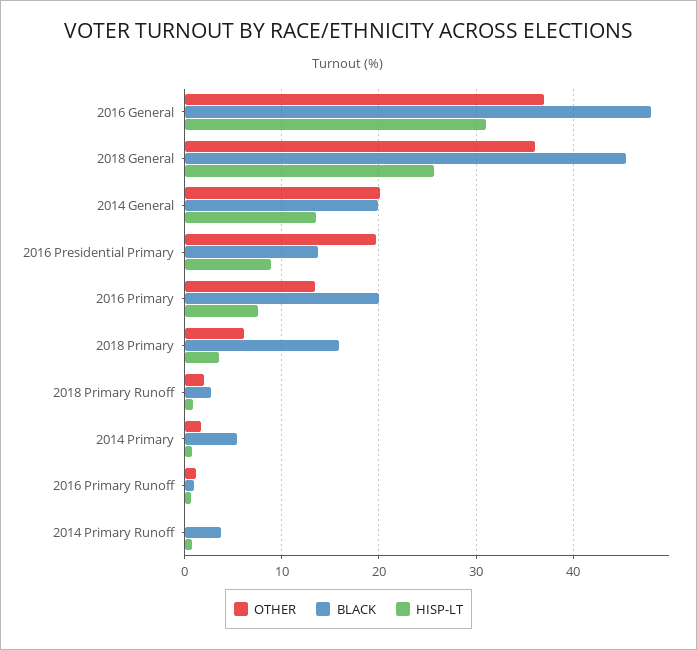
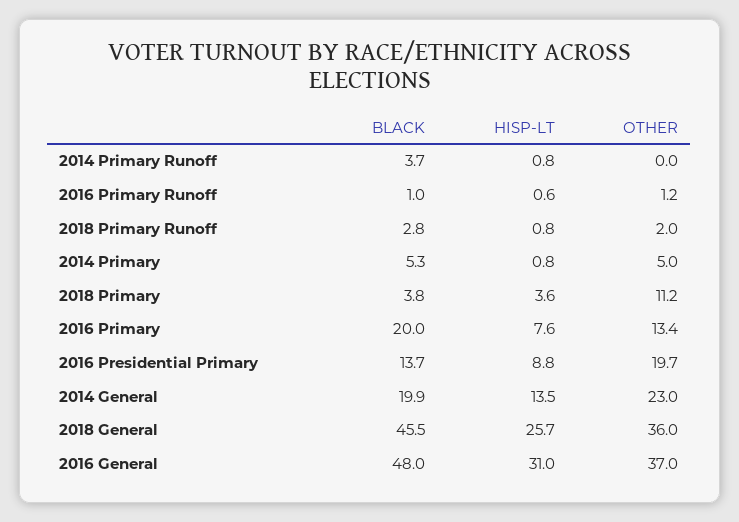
OTHER, 2014 General: 20 -> 23
OTHER, 2018 Primary: 6 -> 11.2
BLACK, 2018 Primary: 16 -> 3.8
OTHER, 2014 Primary: 2 -> 5

